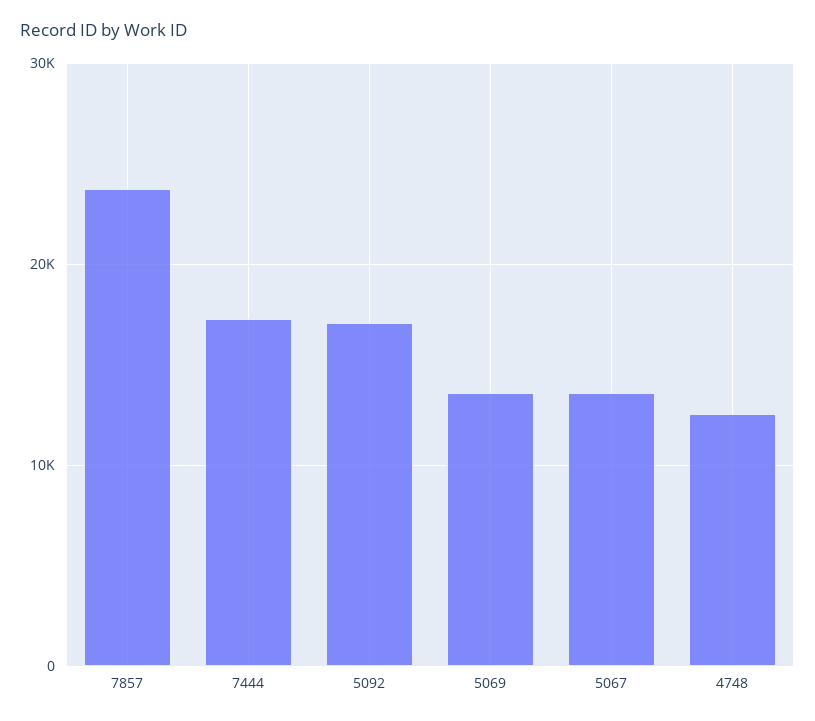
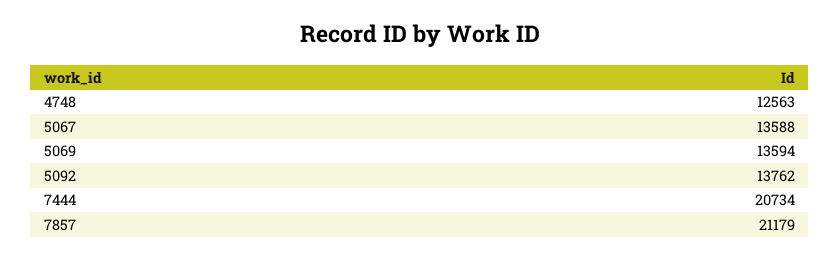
7857: 24000 -> 21179
7444: 17000 -> 20734
5092: 17000 -> 13762

